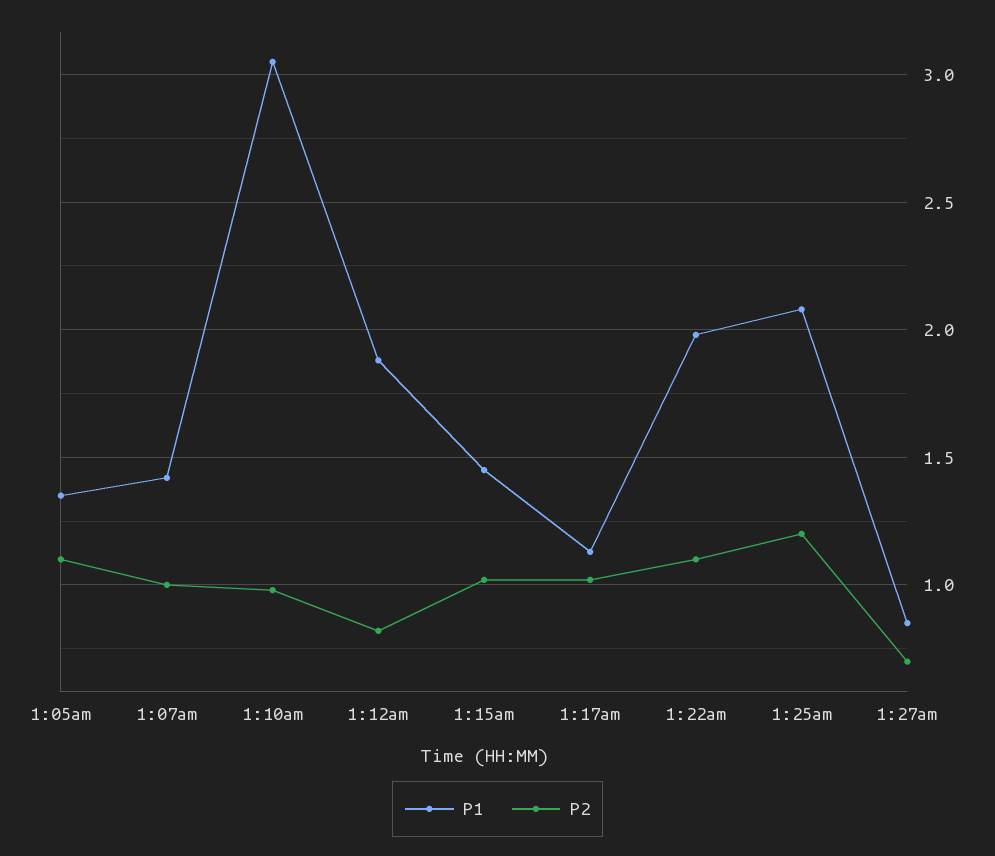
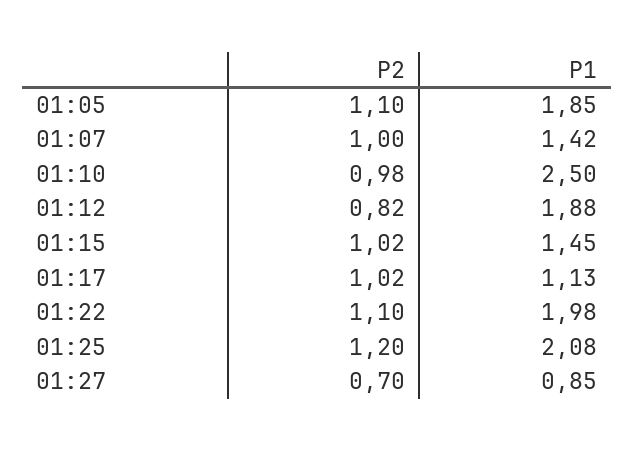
P1, 1:05am: 1.35 -> 1.85
P1, 1:10am: 3.05 -> 2.5

